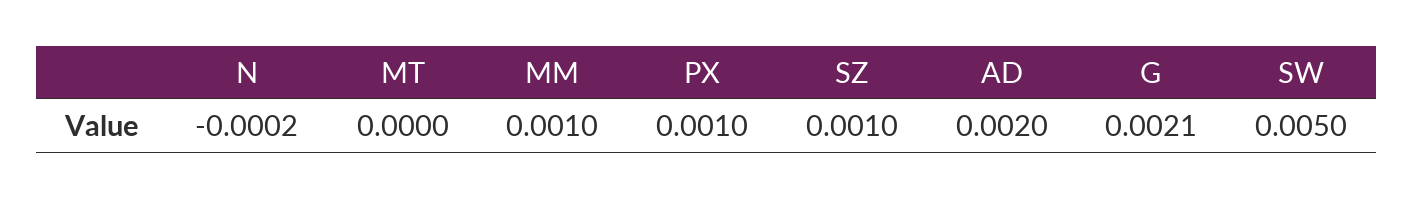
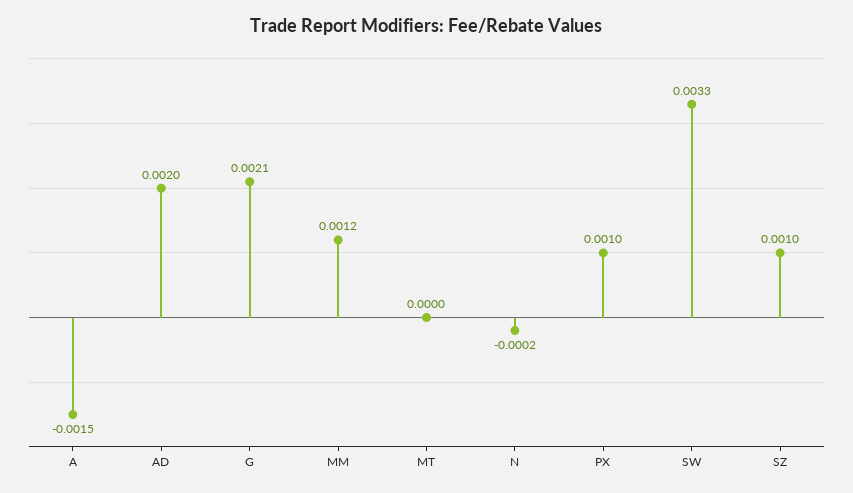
MM: 0.001 -> 0.0012
SW: 0.005 -> 0.0033
A: none -> -0.0015

